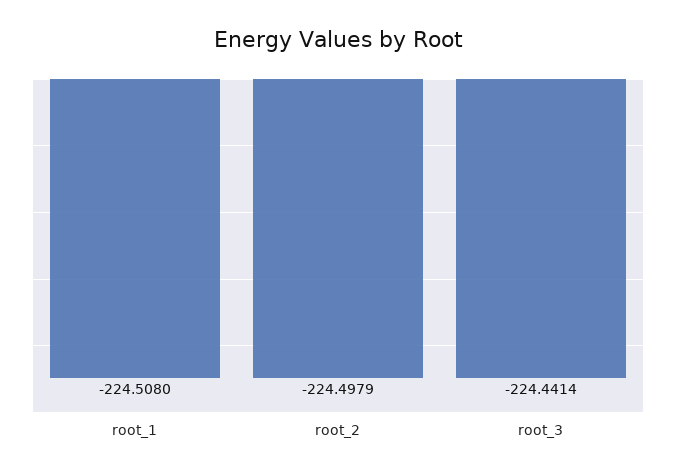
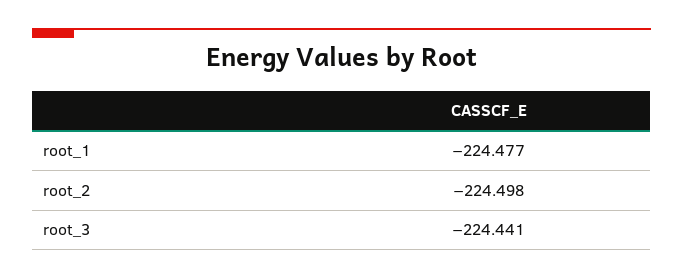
root_1: -224.508 -> -224.477

